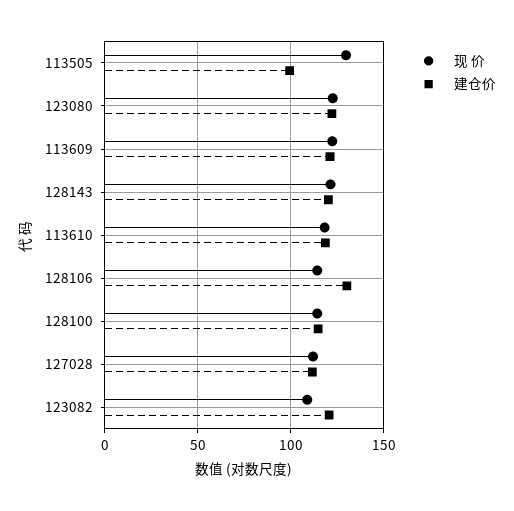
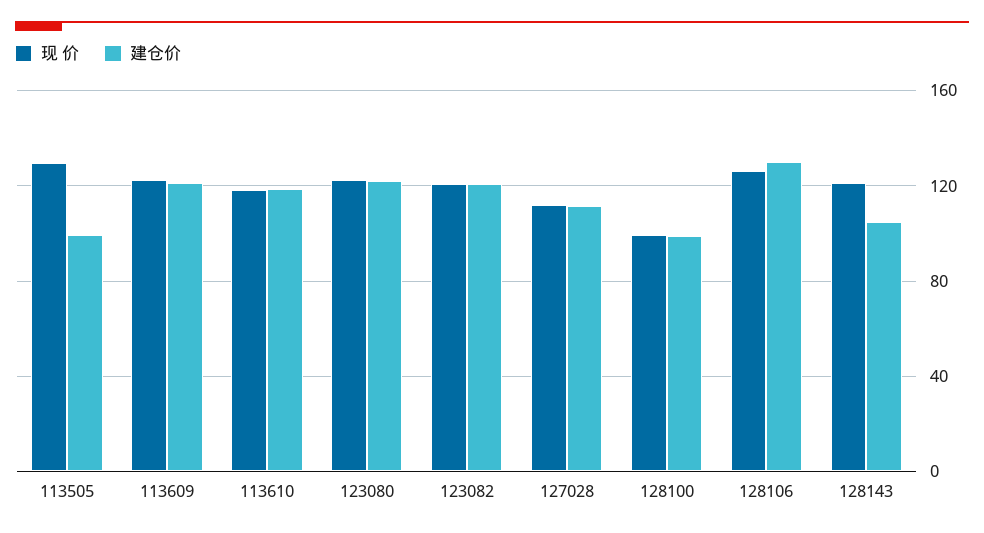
建仓价, 128143: 120 -> 105
现 价, 128106: 115 -> 125
现 价, 128100: 115 -> 100
建仓价, 128100: 115 -> 100
现 价, 123082: 110 -> 120

